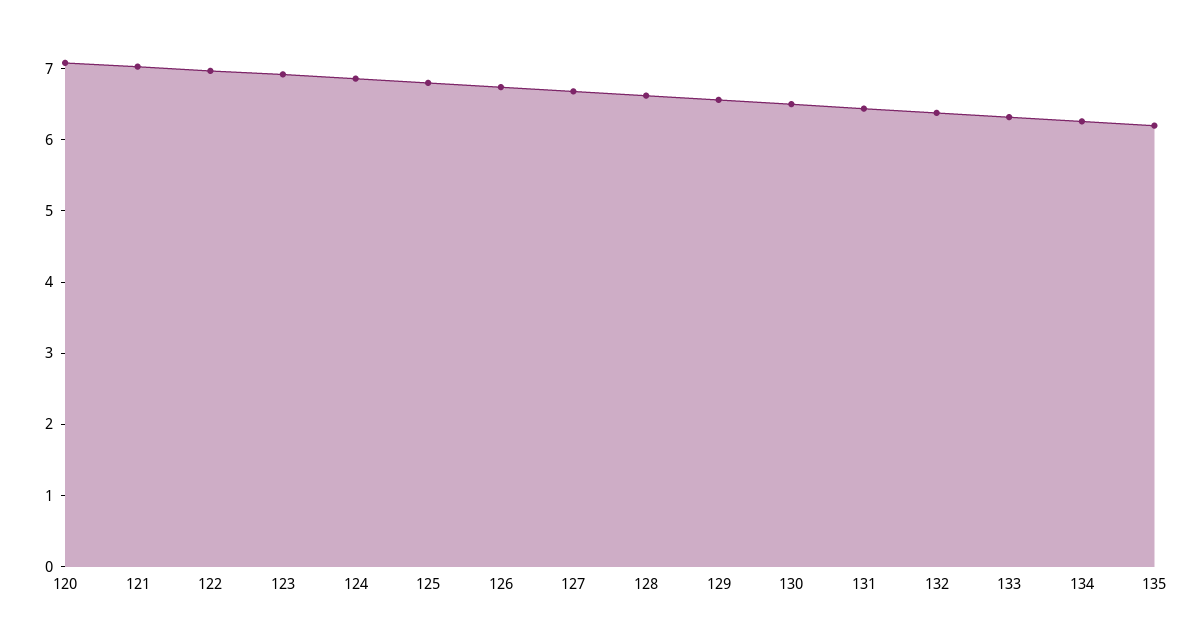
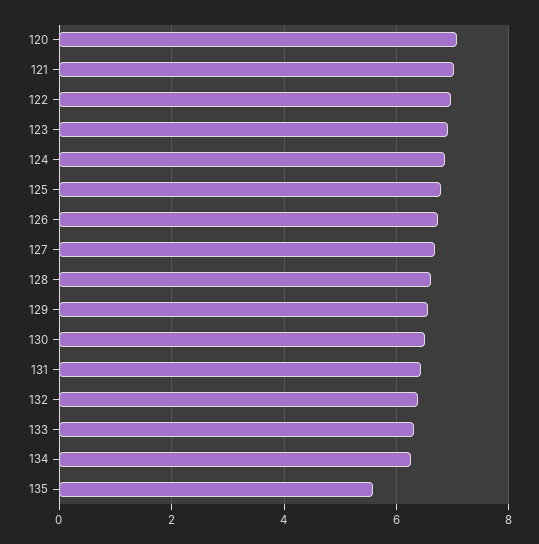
135: 6.2 -> 5.6

